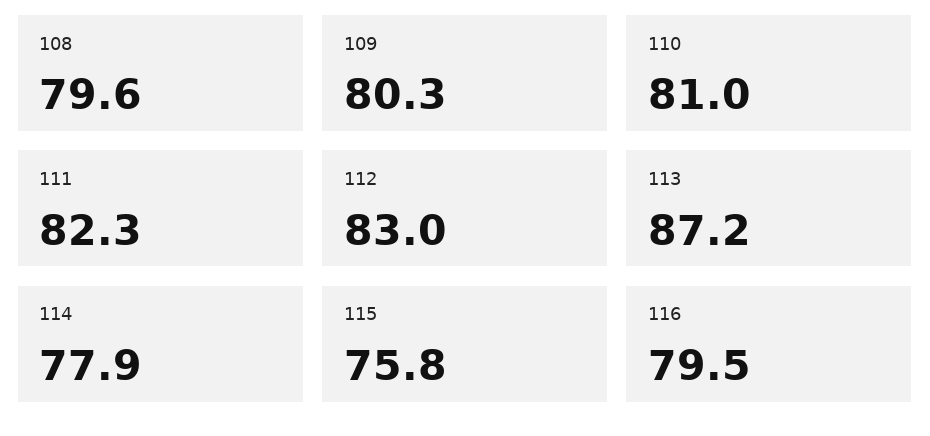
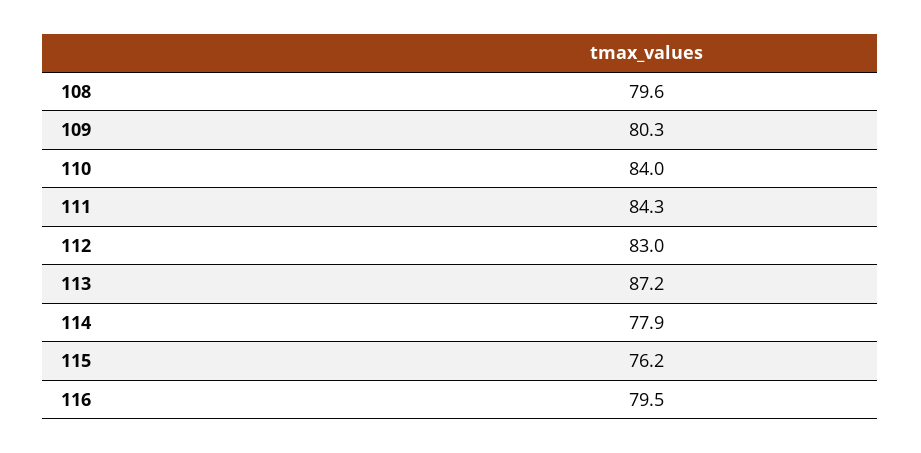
110: 81 -> 84
111: 82.3 -> 84.3
115: 75.8 -> 76.2

